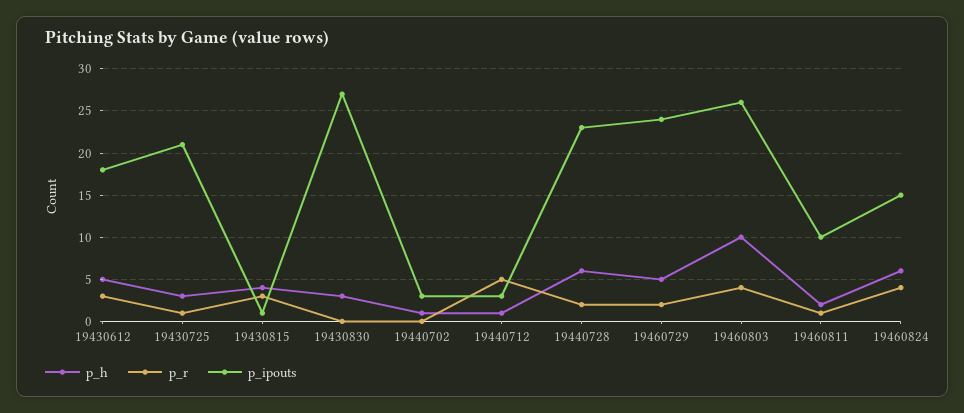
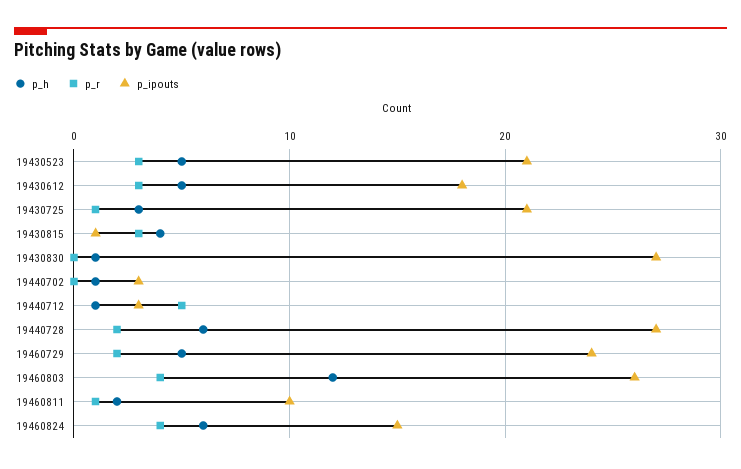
p_h, 19430830: 3 -> 1
p_ipouts, 19440728: 23 -> 27
p_h, 19460803: 10 -> 12
p_h, 19430523: none -> 5
p_r, 19430523: none -> 3
p_ipouts, 19430523: none -> 21

